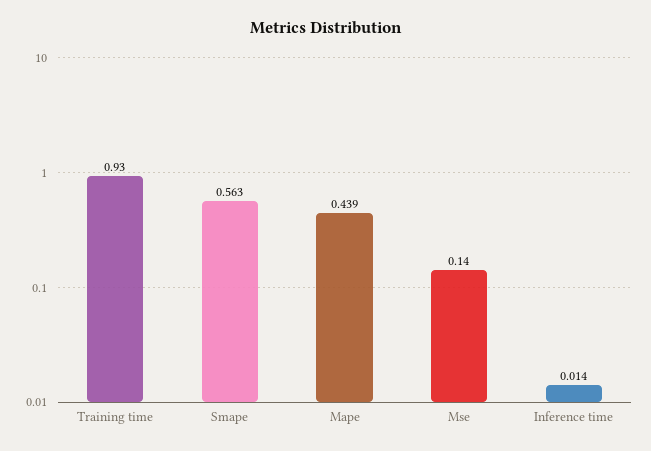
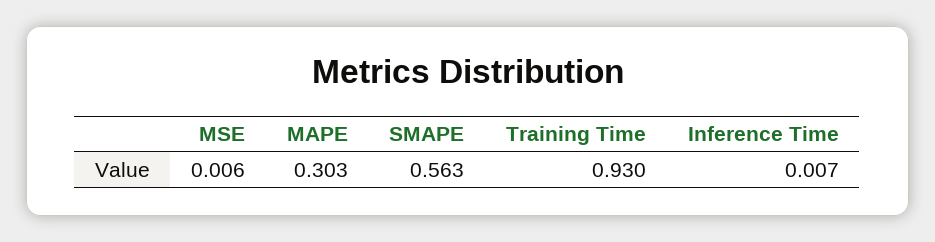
Mape: 0.439 -> 0.303
Mse: 0.14 -> 0.006
Inference time: 0.014 -> 0.007

